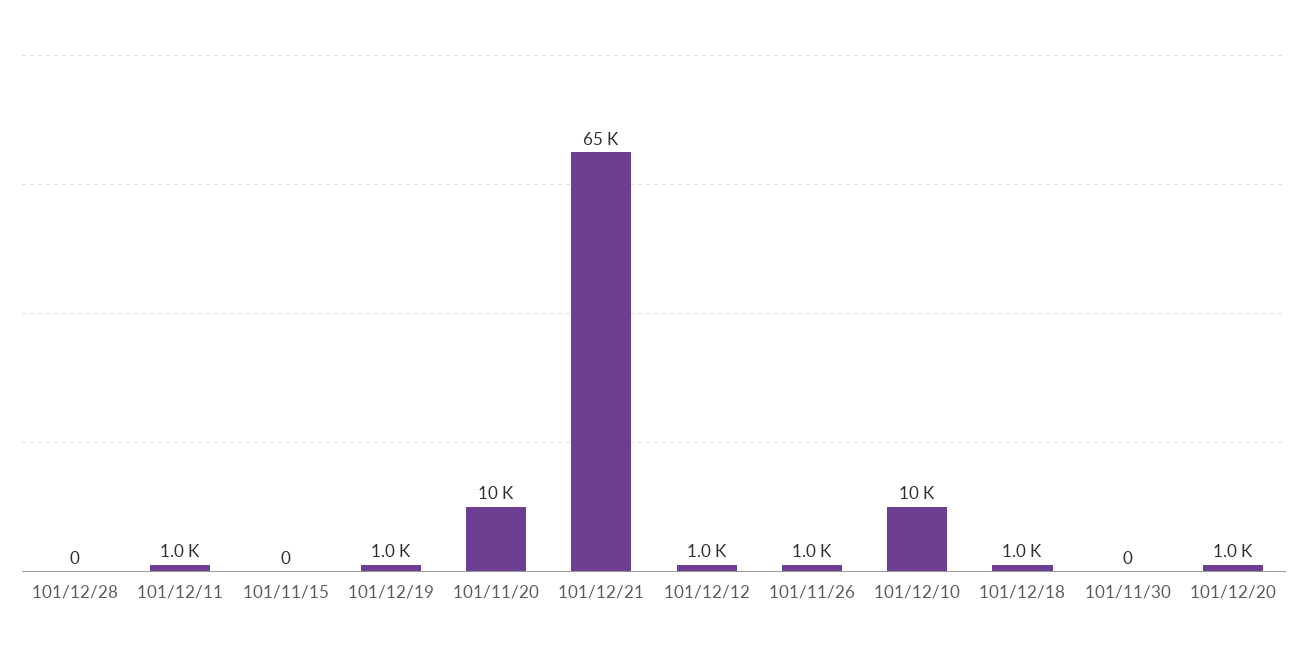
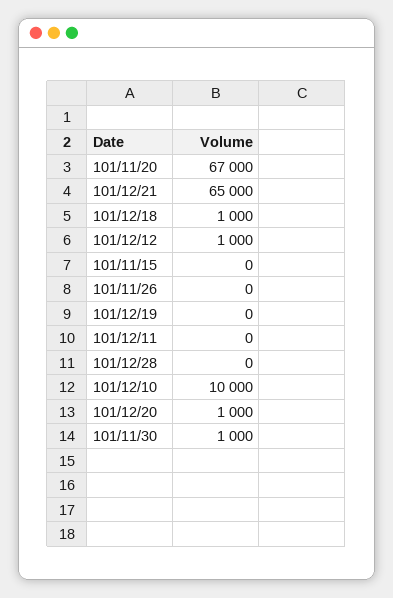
101/12/11: 1000 -> 0
101/12/19: 1000 -> 0
101/11/20: 10000 -> 67000
101/11/26: 1000 -> 0
101/11/30: 0 -> 1000

